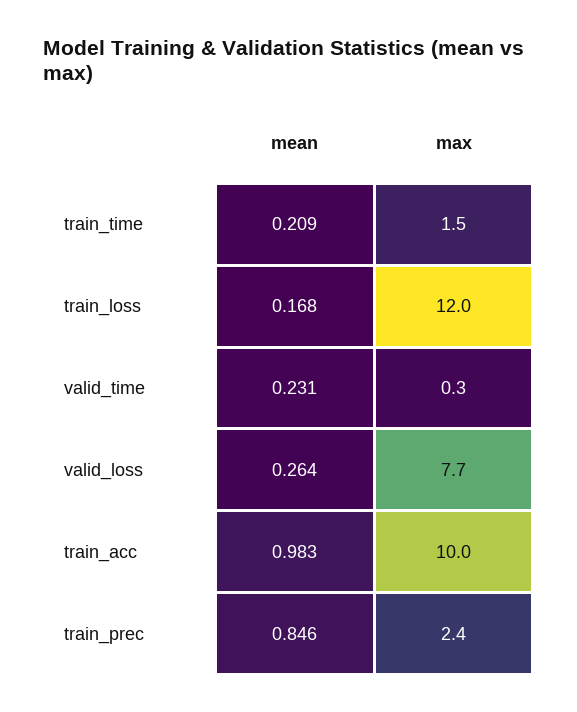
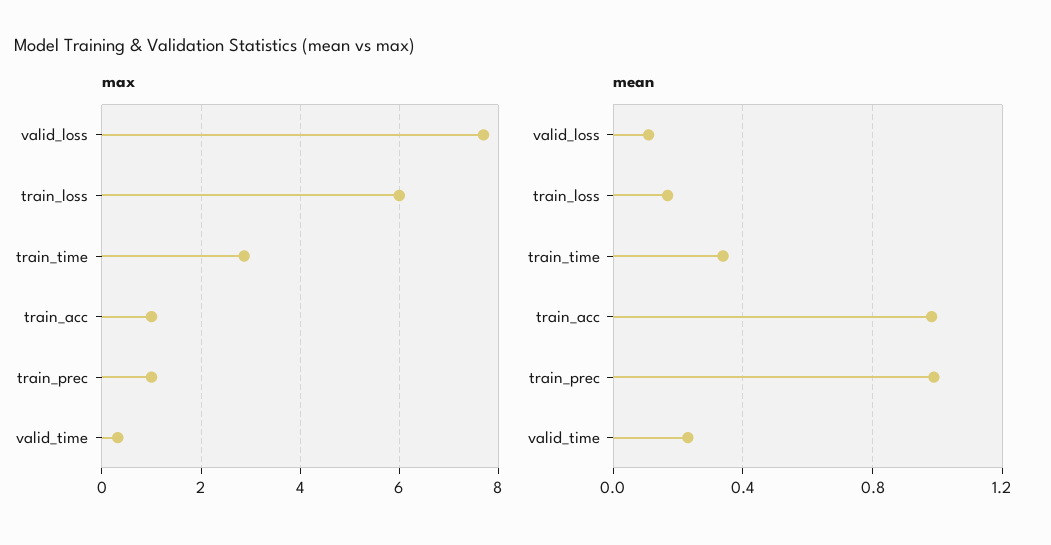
mean, train_time: 0.209 -> 0.35
max, train_time: 1.5 -> 2.8
max, train_loss: 12 -> 6
mean, valid_loss: 0.264 -> 0.1
max, train_acc: 10 -> 1
mean, train_prec: 0.846 -> 1
max, train_prec: 2.4 -> 1

